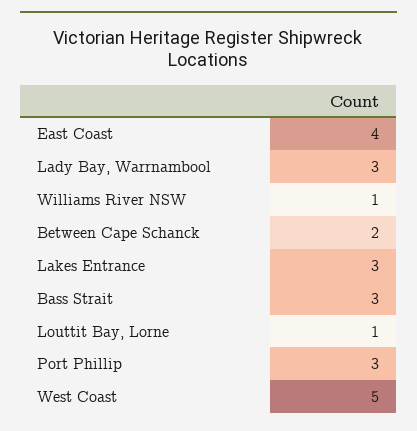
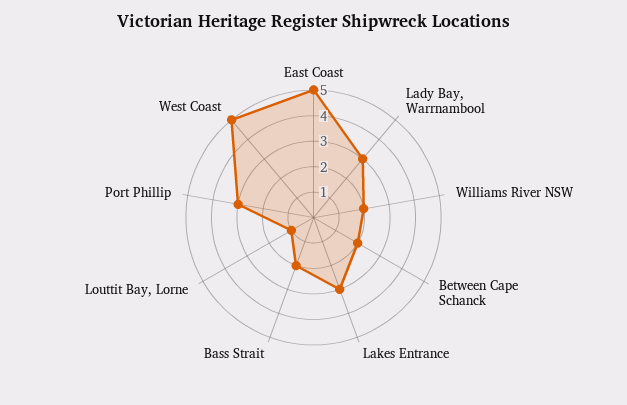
East Coast: 4 -> 5
Williams River NSW: 1 -> 2
Bass Strait: 3 -> 2

